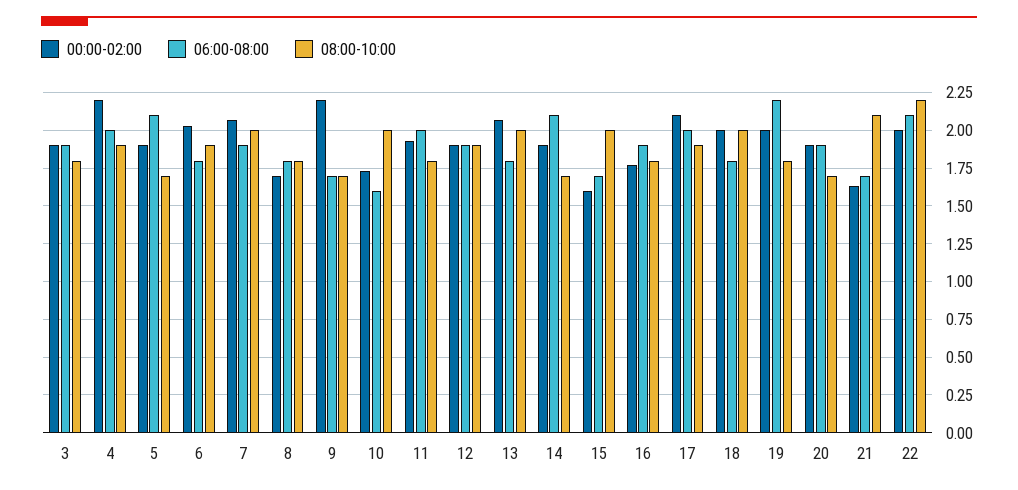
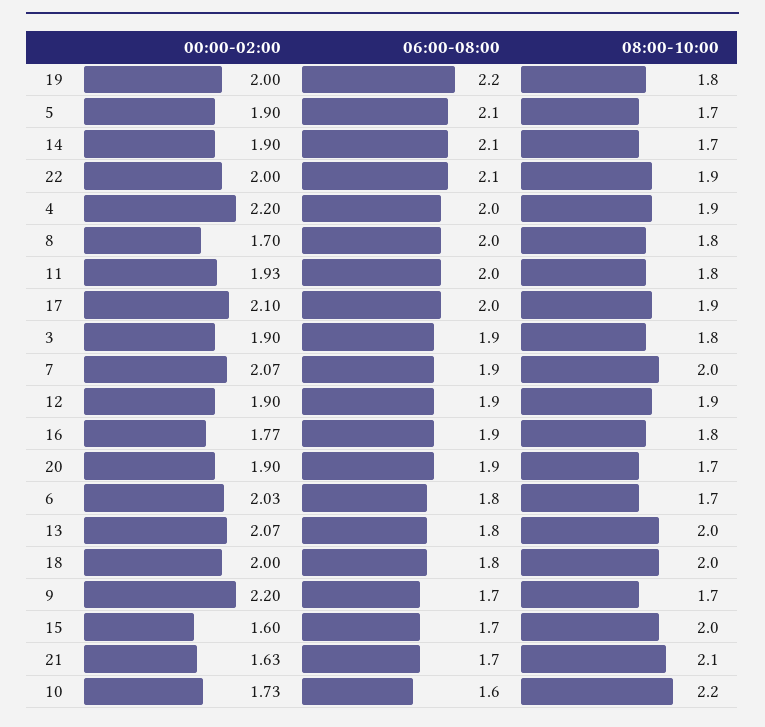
08:00-10:00, 6: 1.9 -> 1.7
06:00-08:00, 8: 1.8 -> 2
08:00-10:00, 10: 2 -> 2.2
08:00-10:00, 22: 2.2 -> 1.9

